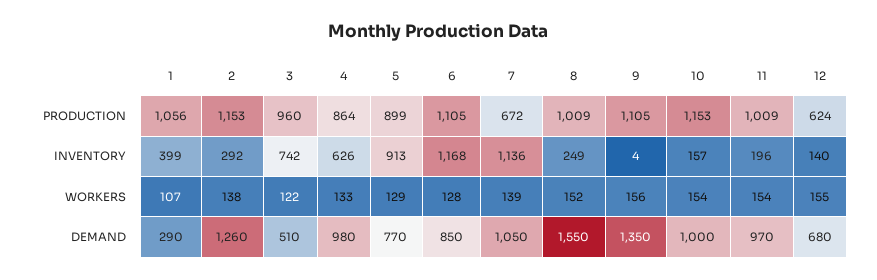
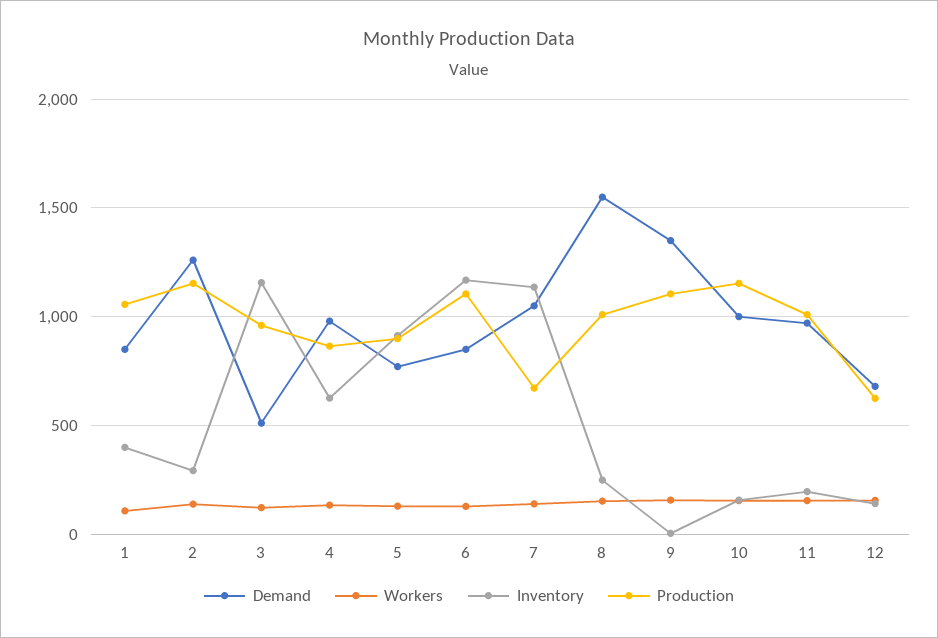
INVENTORY, 3: 742 -> 1150
DEMAND, 1: 290 -> 850

